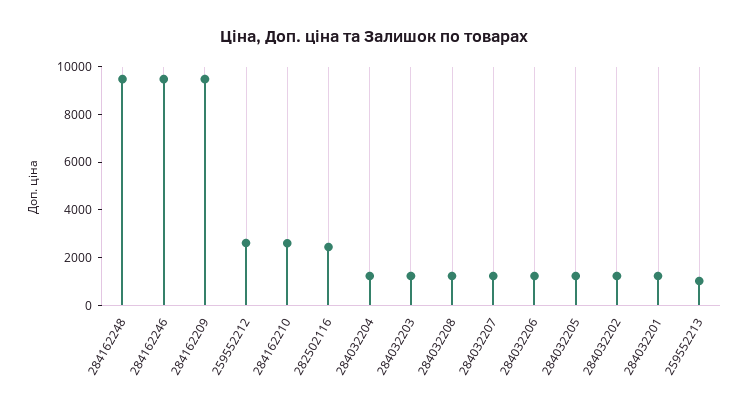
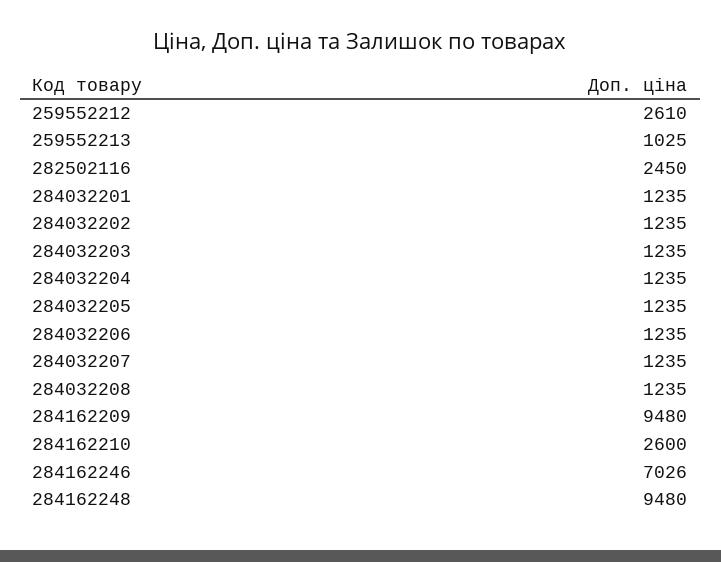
284162246: 9500 -> 7026

